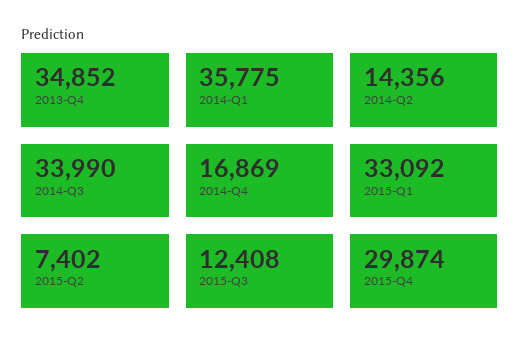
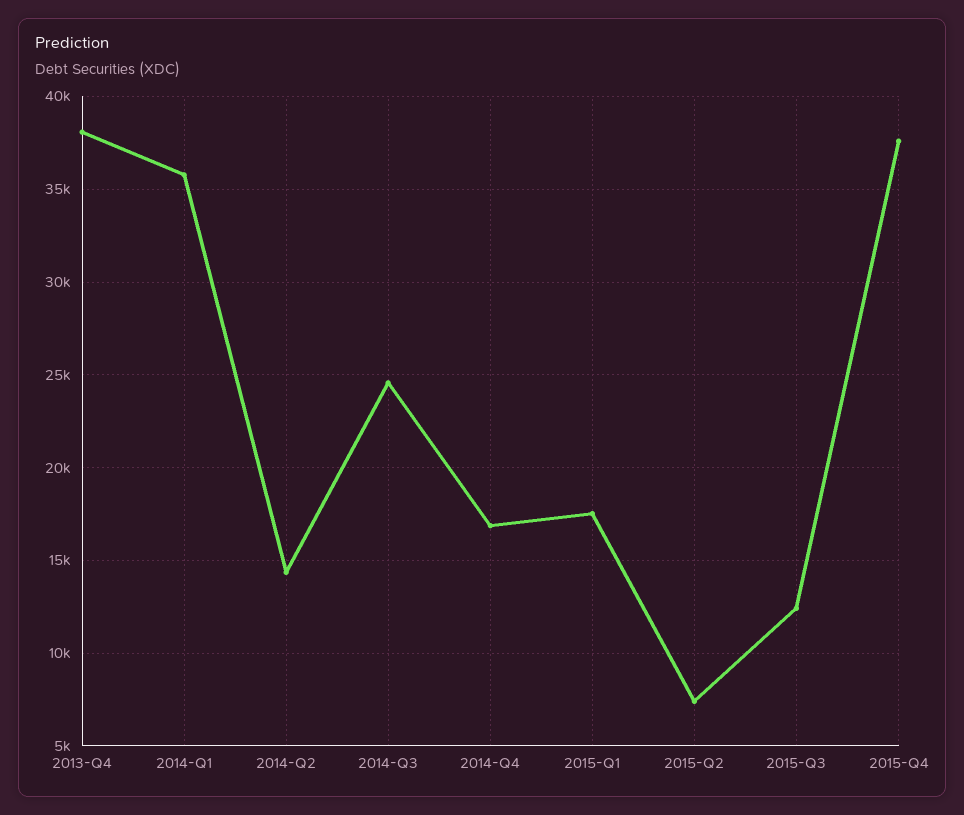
2013-Q4: 34852 -> 38000
2014-Q3: 33990 -> 24500
2015-Q1: 33092 -> 17500
2015-Q4: 29874 -> 37500

